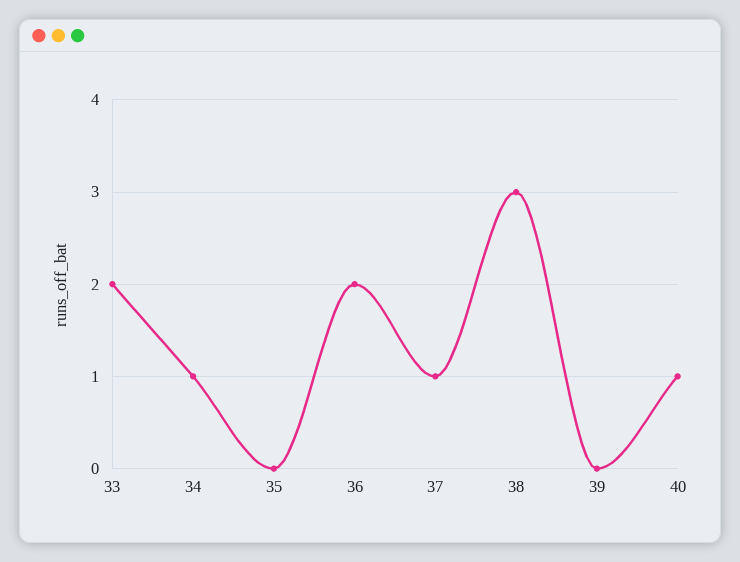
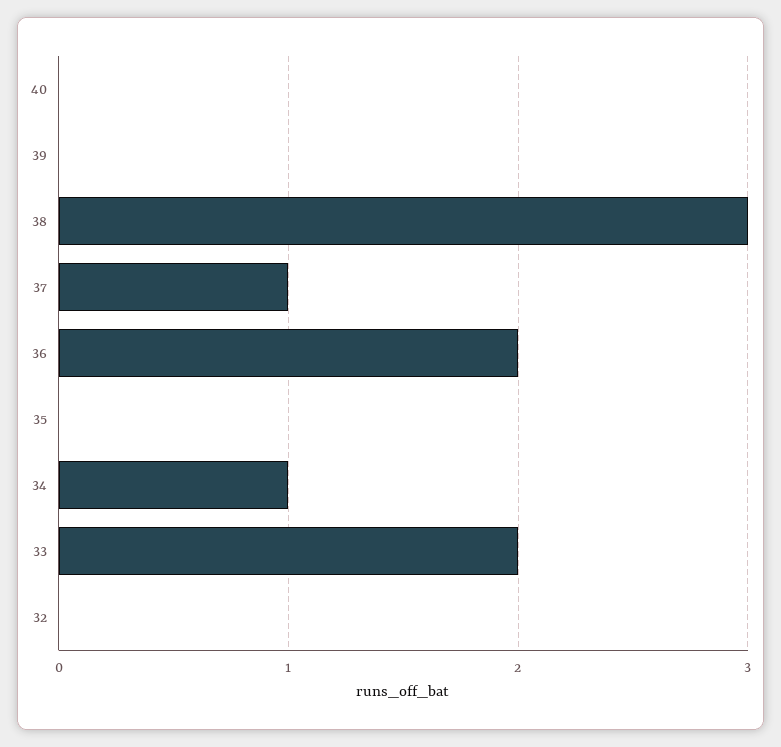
40: 1 -> 0
32: none -> 0

